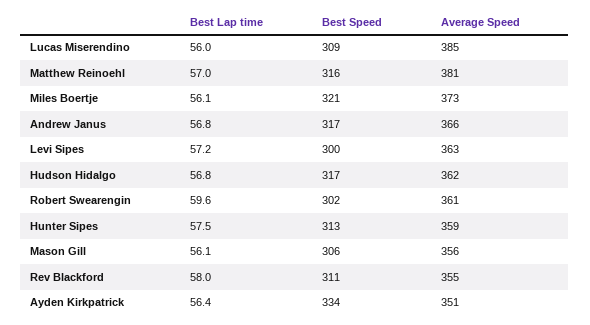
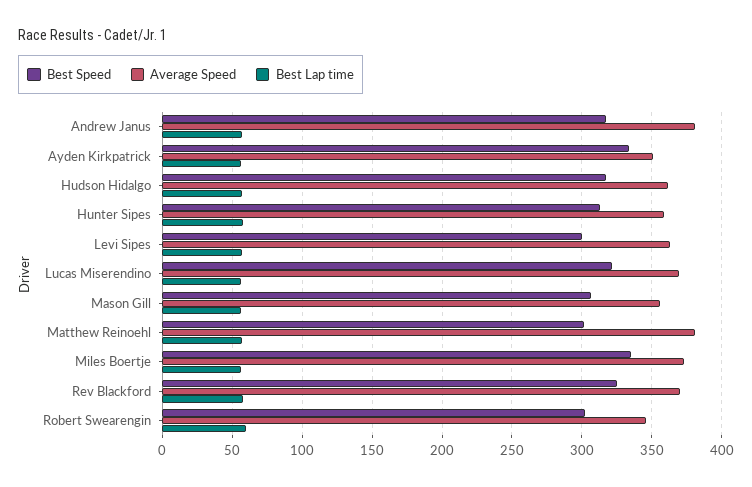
Best Speed, Lucas Miserendino: 309 -> 320
Average Speed, Lucas Miserendino: 385 -> 370
Best Speed, Matthew Reinoehl: 316 -> 300
Best Speed, Miles Boertje: 321 -> 335
Average Speed, Andrew Janus: 366 -> 380
Average Speed, Robert Swearengin: 361 -> 345
Best Speed, Rev Blackford: 311 -> 325
Average Speed, Rev Blackford: 355 -> 370

